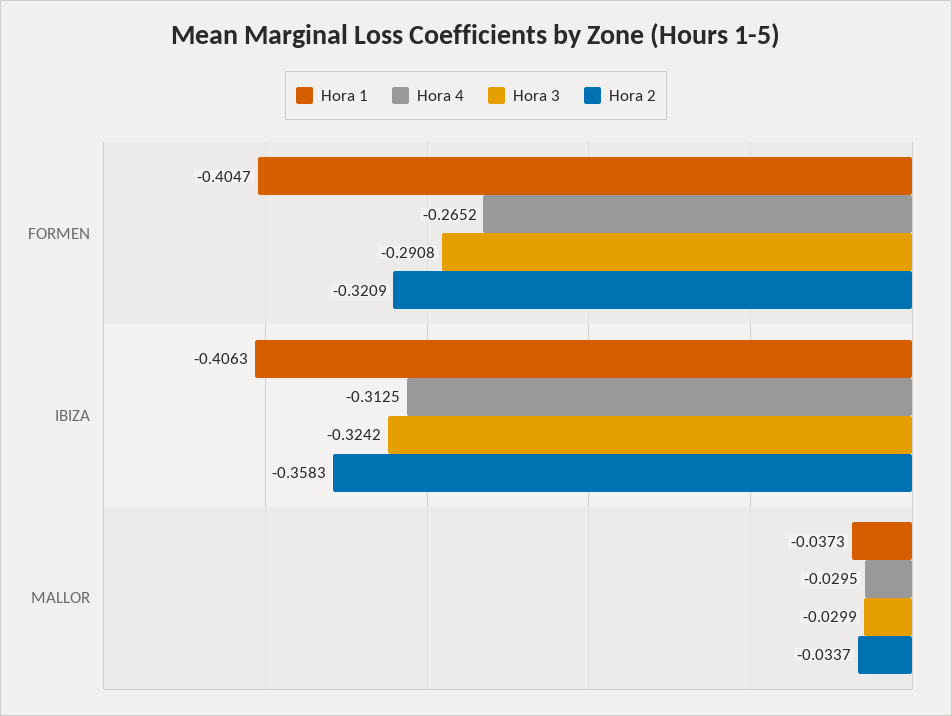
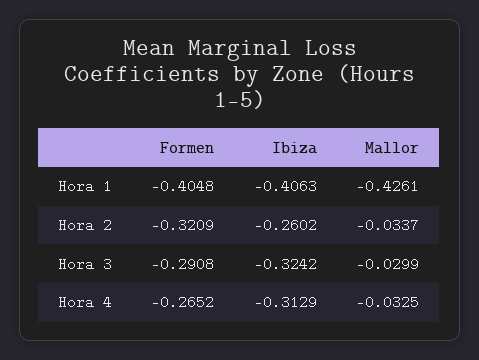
Hora 1, FORMEN: -0.4047 -> -0.4048
Hora 4, IBIZA: -0.3125 -> -0.3129
Hora 2, IBIZA: -0.3583 -> -0.2602
Hora 1, MALLOR: -0.0373 -> -0.4261
Hora 4, MALLOR: -0.0295 -> -0.0325

